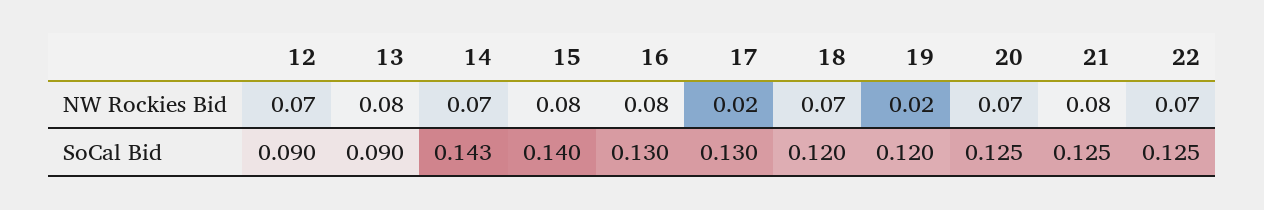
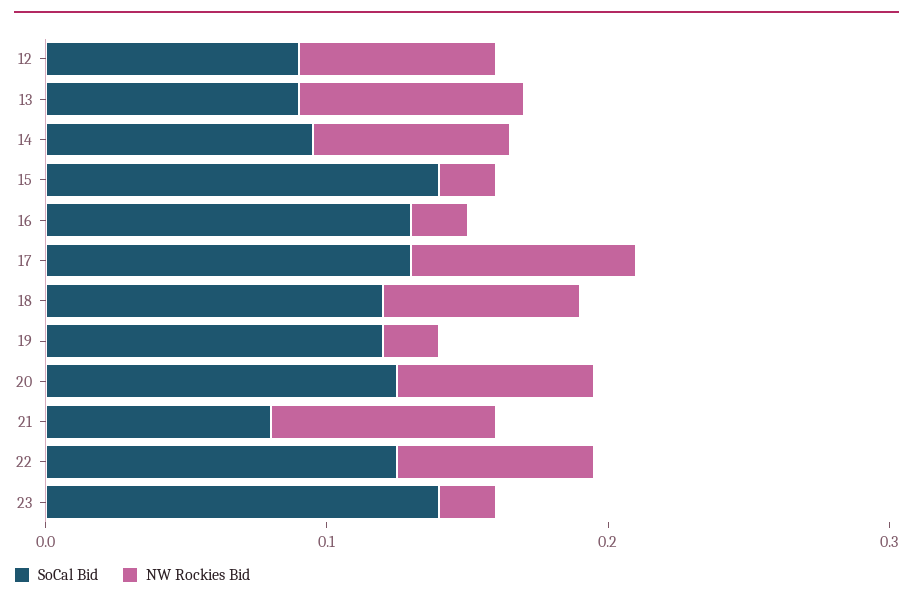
NW Rockies Bid, 15: 0.08 -> 0.02
NW Rockies Bid, 16: 0.08 -> 0.02
NW Rockies Bid, 17: 0.02 -> 0.08
SoCal Bid, 14: 0.143 -> 0.1
SoCal Bid, 21: 0.125 -> 0.08
SoCal Bid, 23: none -> 0.14
NW Rockies Bid, 23: none -> 0.02

